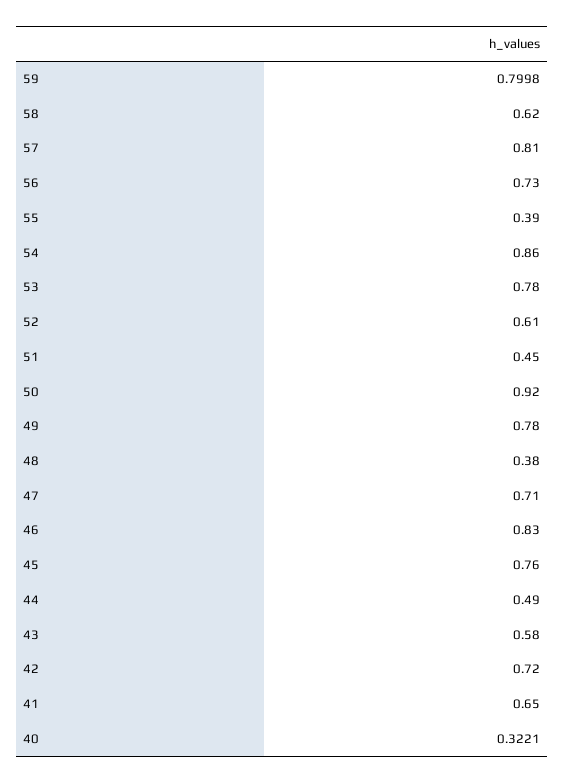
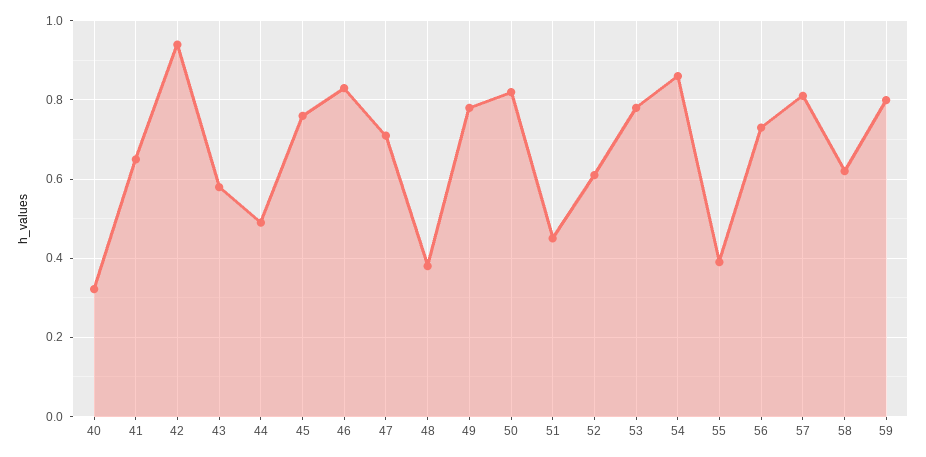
50: 0.92 -> 0.82
42: 0.72 -> 0.94

